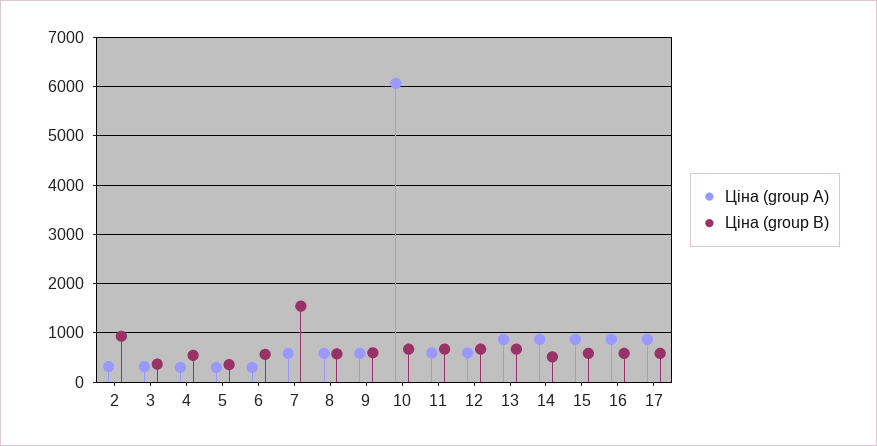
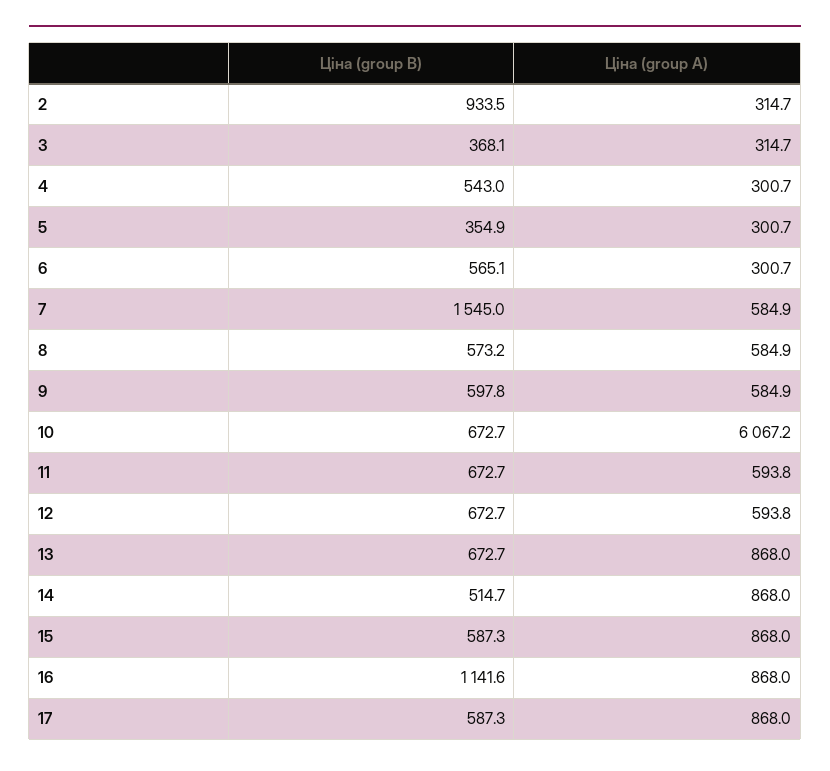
Ціна (group B), 16: 600 -> 1141.6

